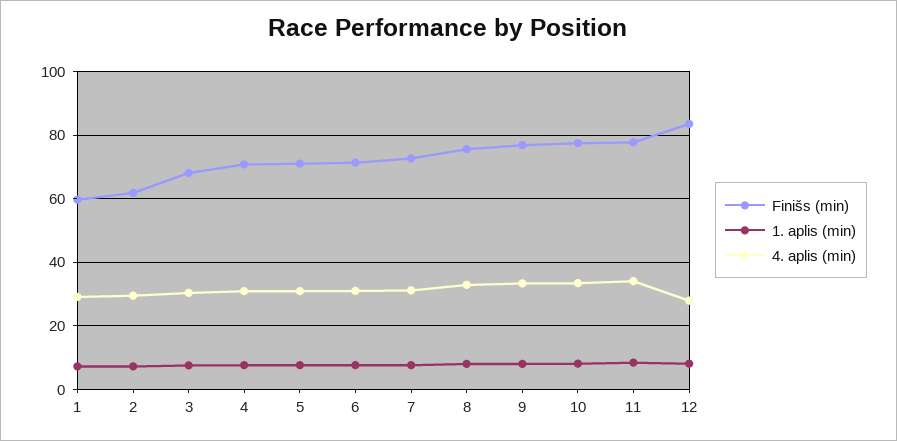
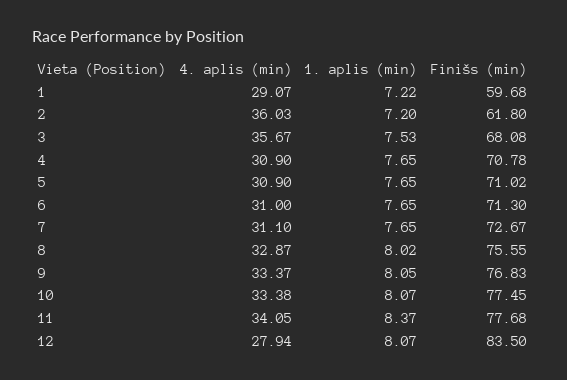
4. aplis (min), 2: 30 -> 36.03
4. aplis (min), 3: 30 -> 35.67

